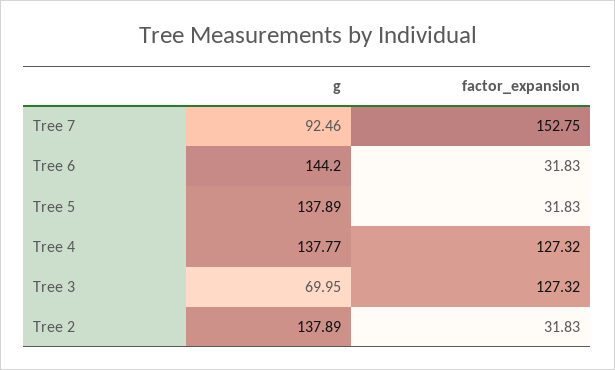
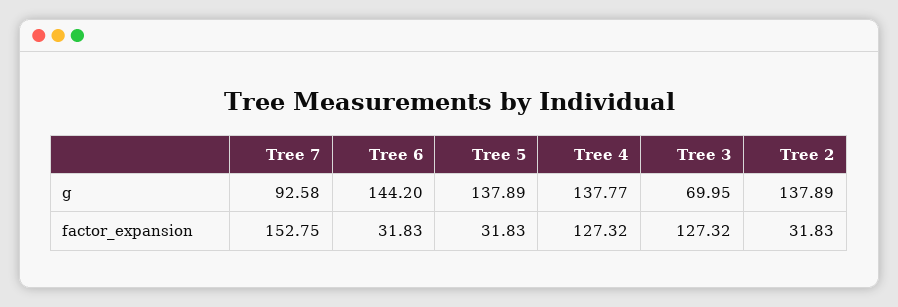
g, Tree 7: 92.46 -> 92.58

